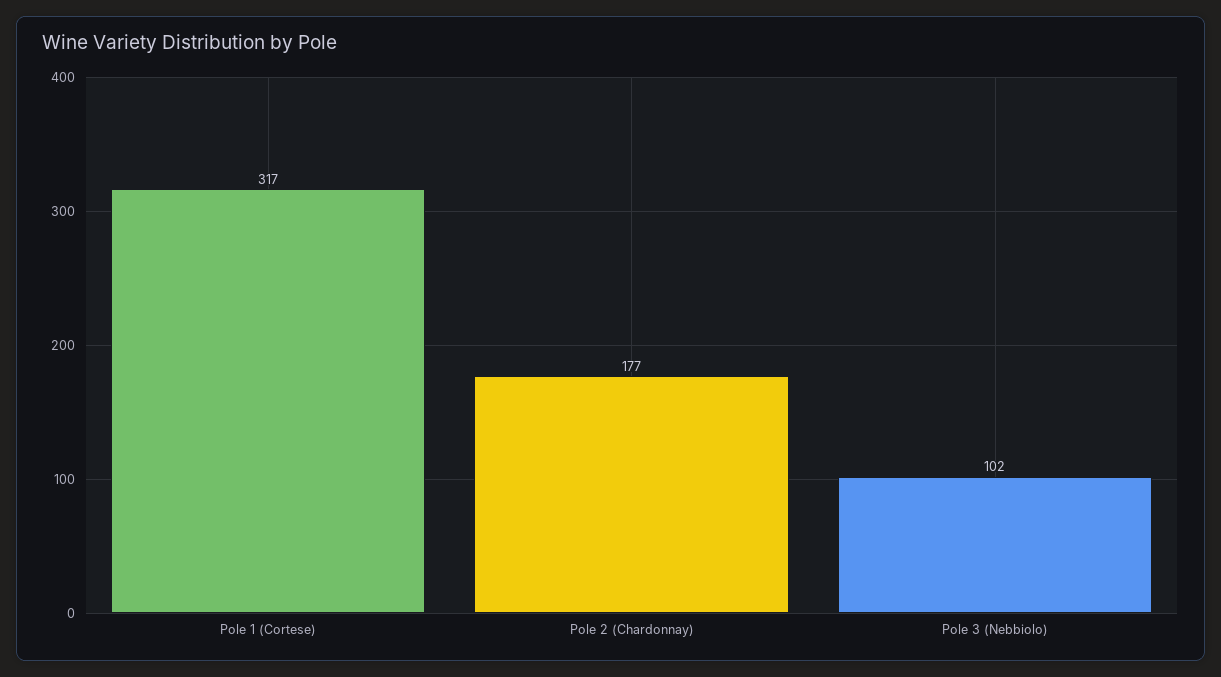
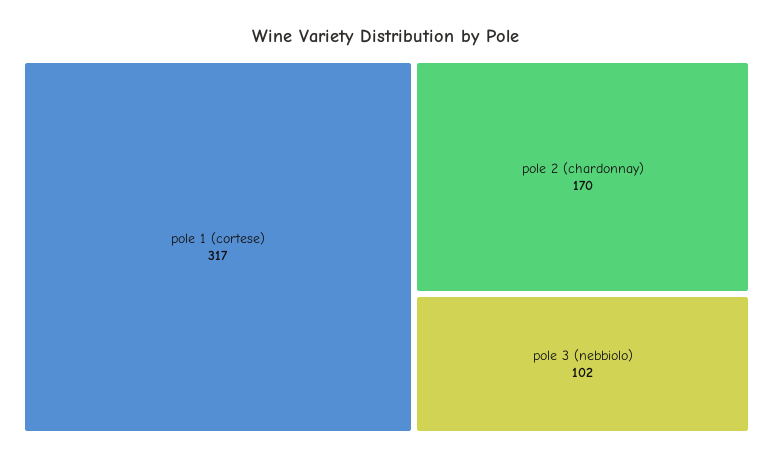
Pole 2 (Chardonnay): 177 -> 170

